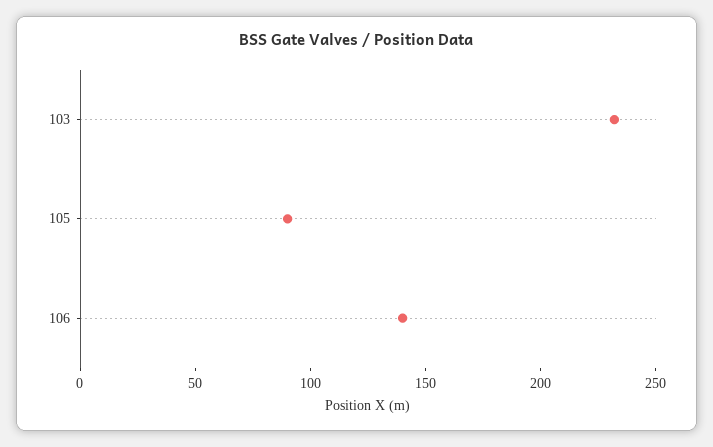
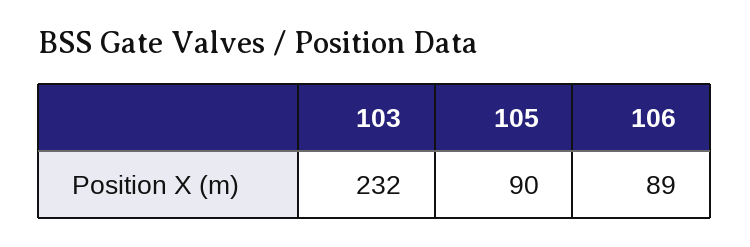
106: 140 -> 89

